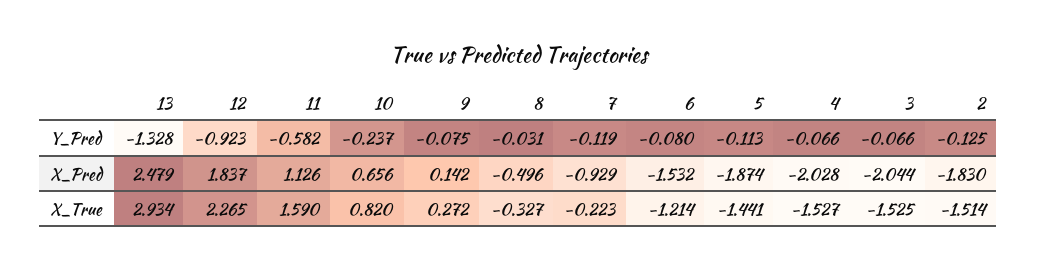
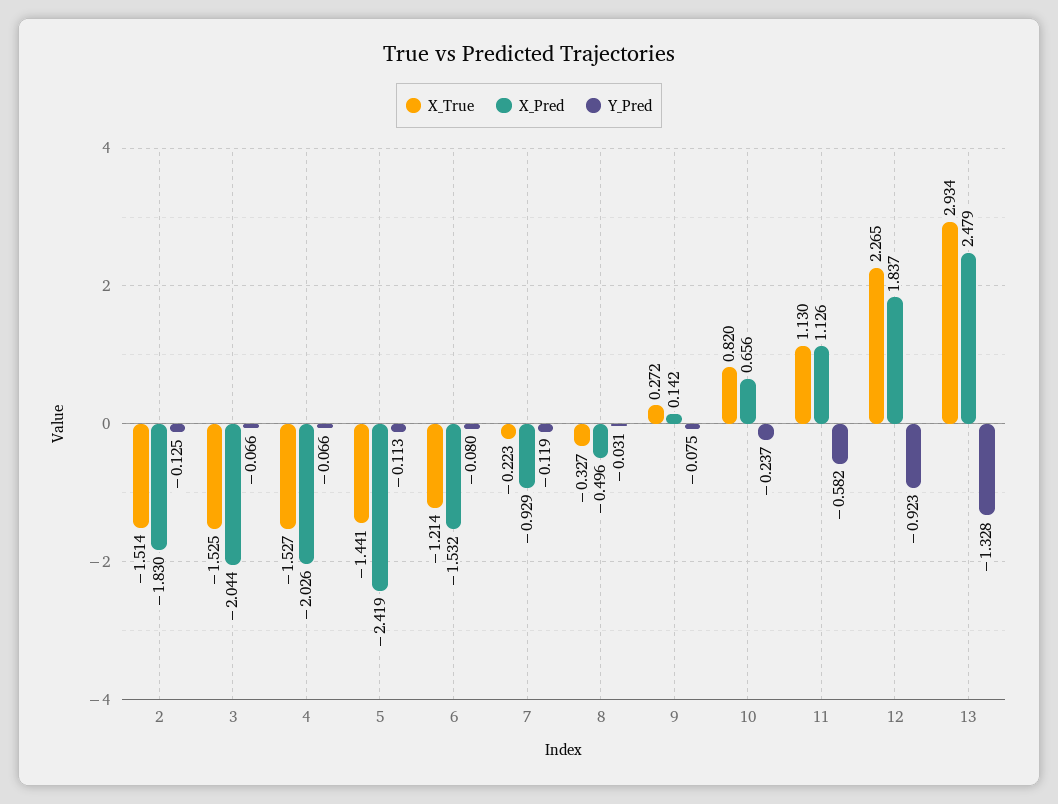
X_Pred, 5: -1.874 -> -2.419
X_Pred, 4: -2.028 -> -2.026
X_True, 11: 1.59 -> 1.13

